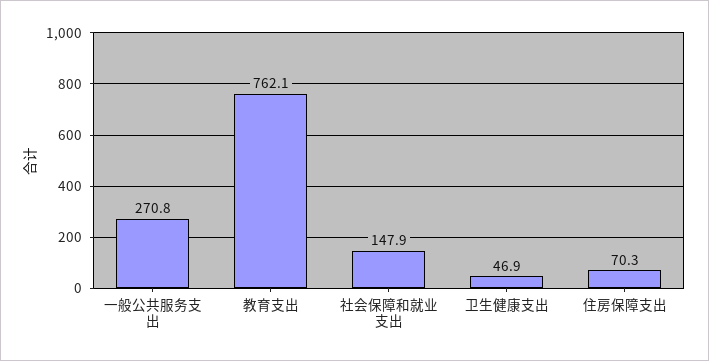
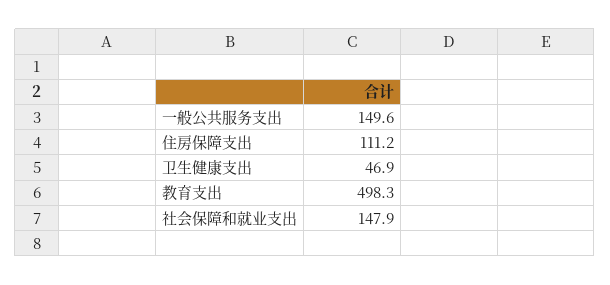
一般公共服务支出: 270.8 -> 149.6
教育支出: 762.1 -> 498.3
住房保障支出: 70.3 -> 111.2

